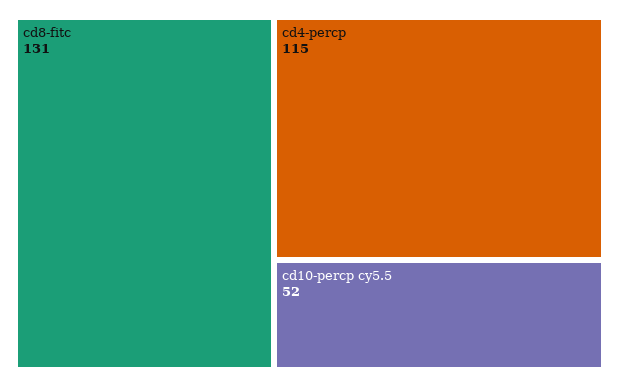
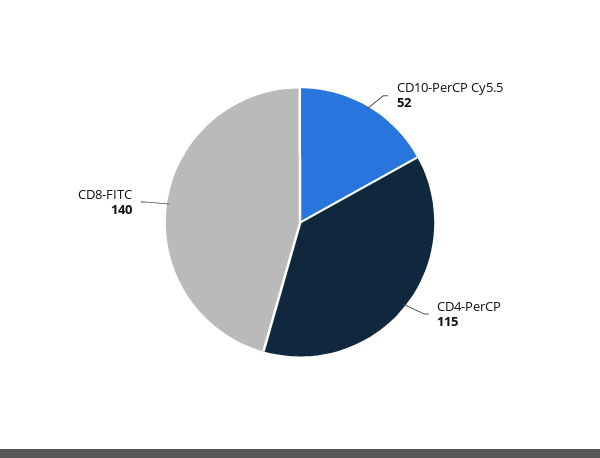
cd8-fitc: 131 -> 140

